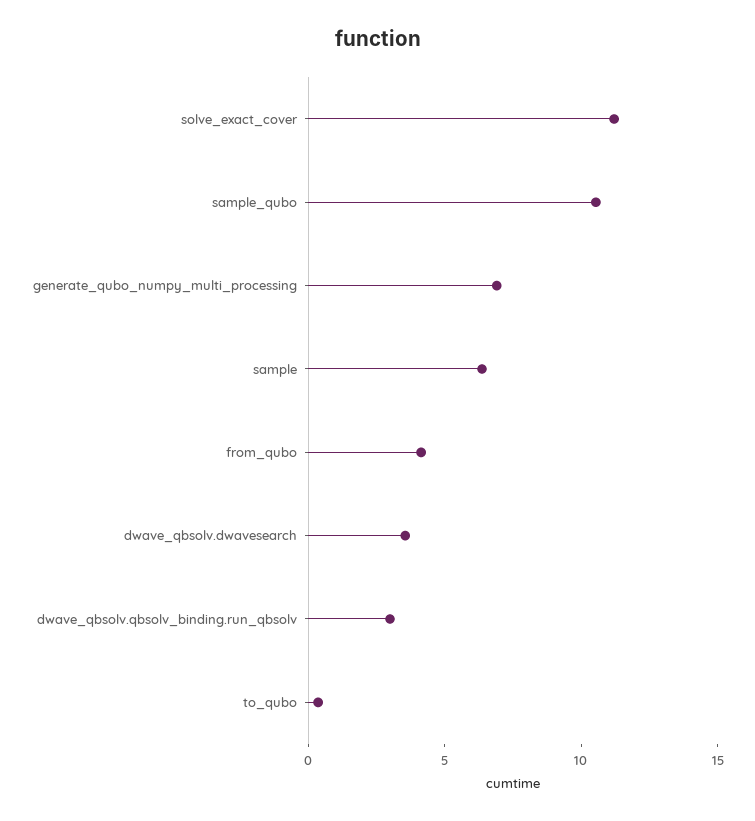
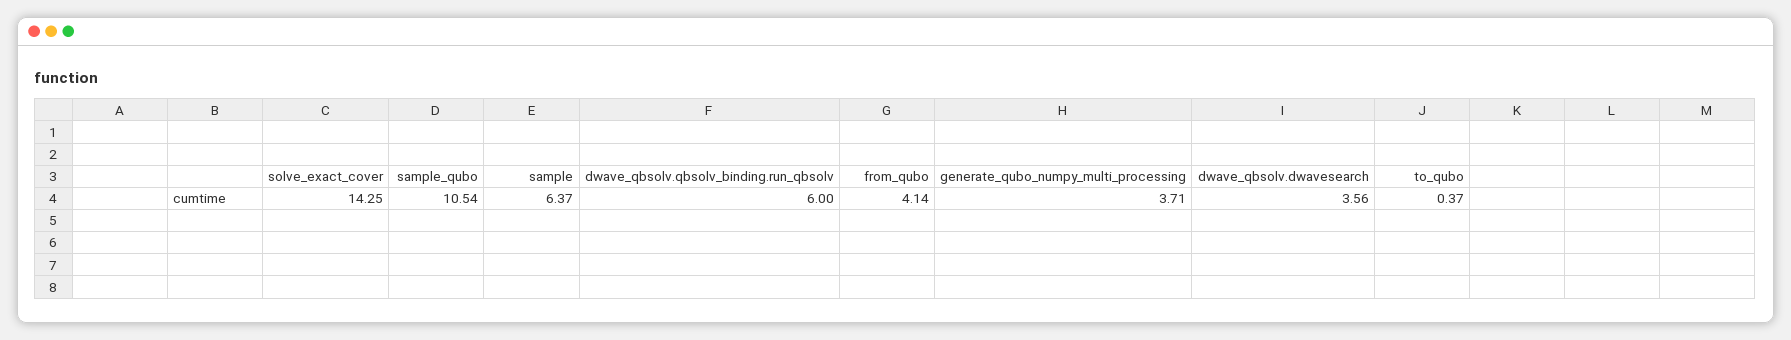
solve_exact_cover: 11 -> 14.25
generate_qubo_numpy_multi_processing: 7 -> 3.71
dwave_qbsolv.qbsolv_binding.run_qbsolv: 3 -> 6

